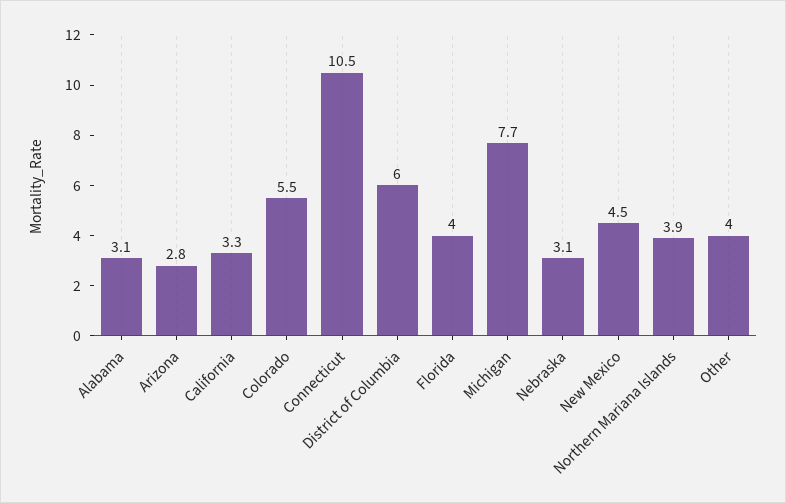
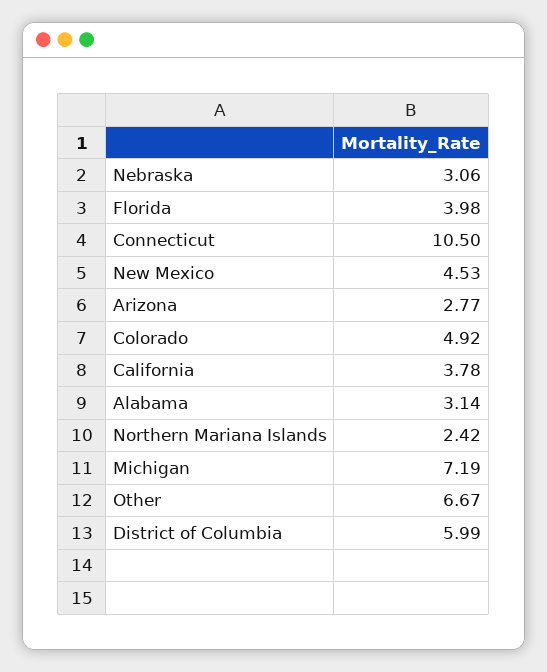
California: 3.3 -> 3.78
Colorado: 5.5 -> 4.92
Michigan: 7.7 -> 7.19
Northern Mariana Islands: 3.9 -> 2.42
Other: 4 -> 6.67

